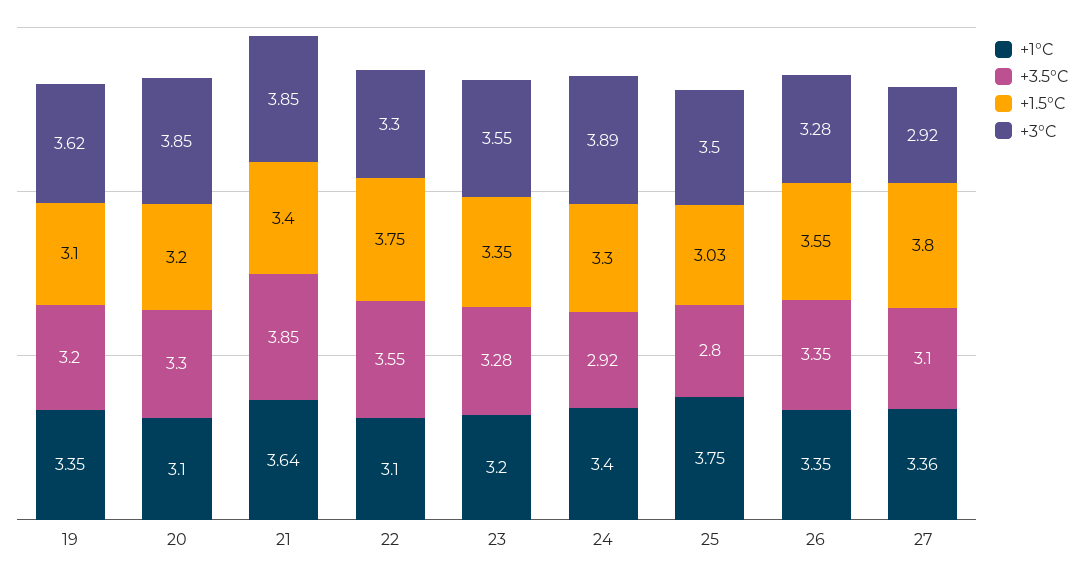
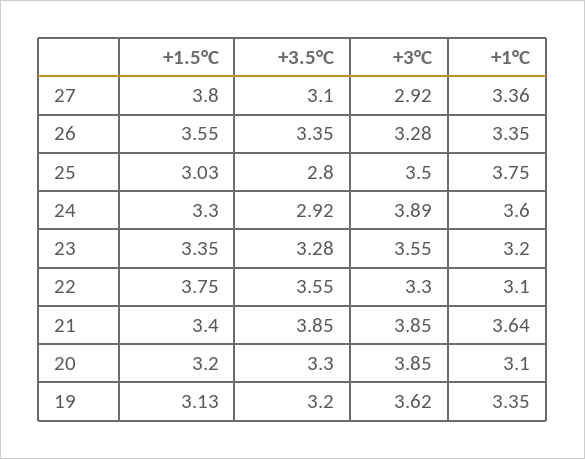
+1.5°C, 19: 3.1 -> 3.13
+1°C, 24: 3.4 -> 3.6

